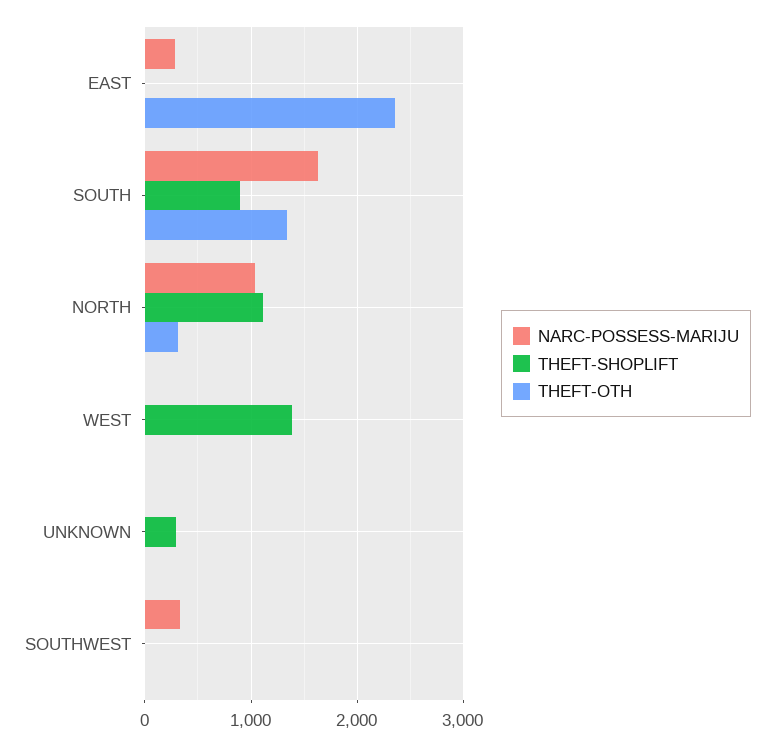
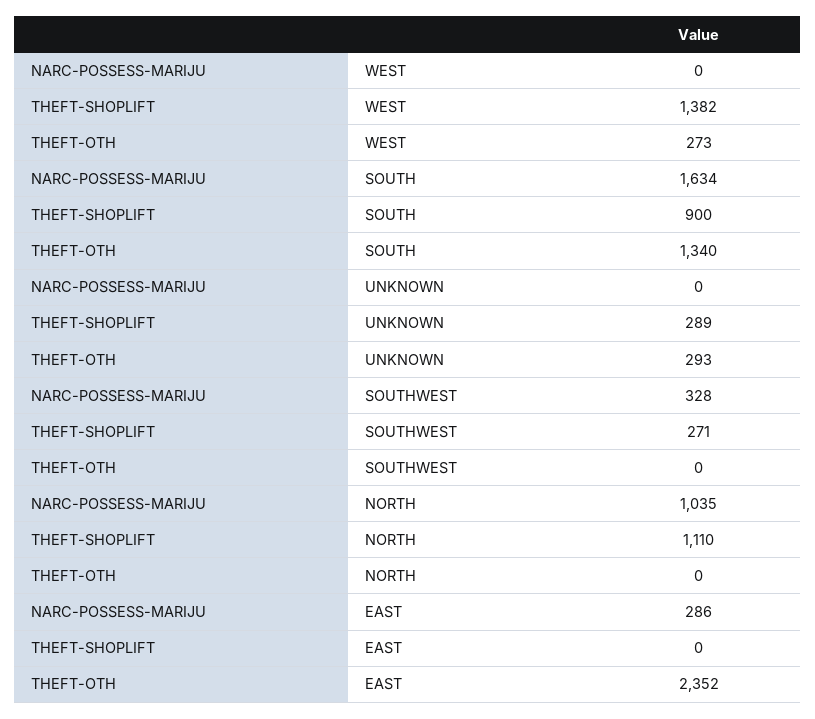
THEFT-OTH, NORTH: 300 -> 0
THEFT-OTH, WEST: 0 -> 273
THEFT-OTH, UNKNOWN: 0 -> 293
THEFT-SHOPLIFT, SOUTHWEST: 0 -> 271

